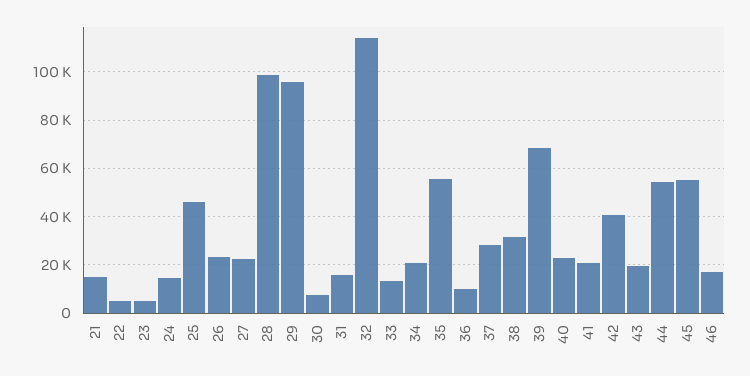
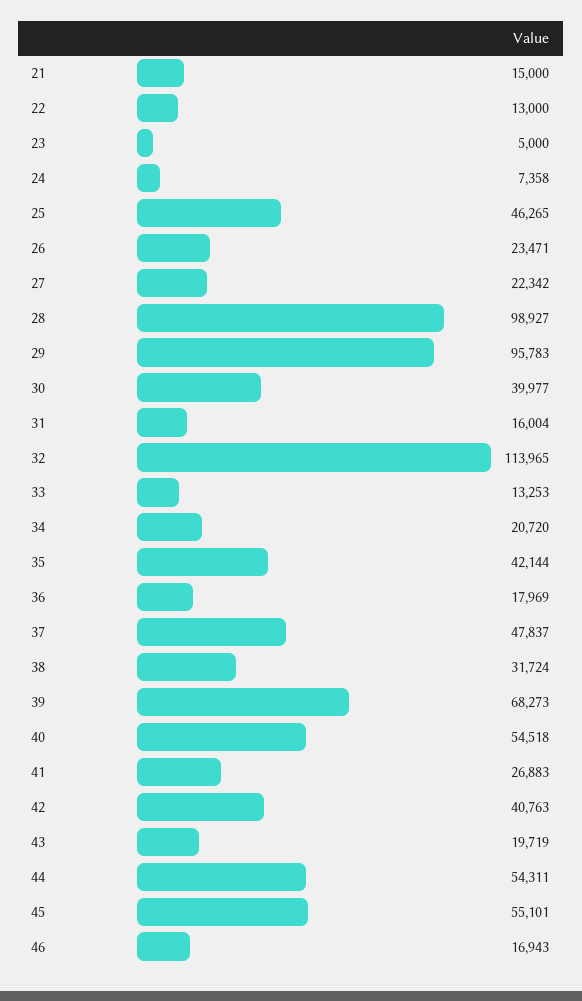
22: 5000 -> 13000
24: 15000 -> 7358
30: 7500 -> 39977
35: 55000 -> 42144
36: 10000 -> 17969
37: 27500 -> 47837
40: 22500 -> 54518
41: 20000 -> 26883

